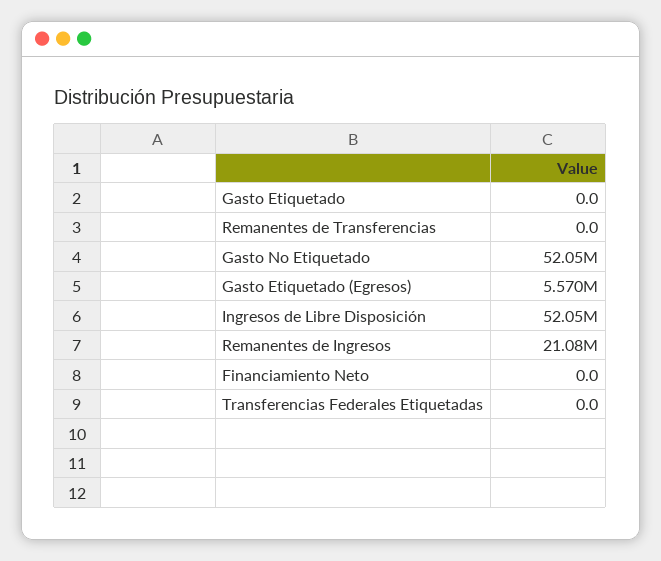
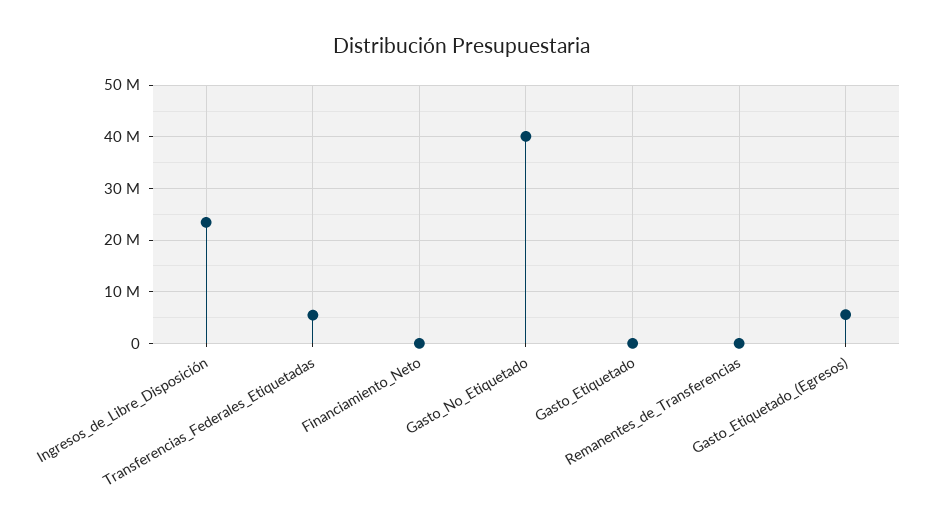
Gasto No Etiquetado: 52050000 -> 40000000
Ingresos de Libre Disposición: 52050000 -> 24000000
Remanentes de Ingresos: 21080000 -> none
Transferencias Federales Etiquetadas: 0 -> 6000000

